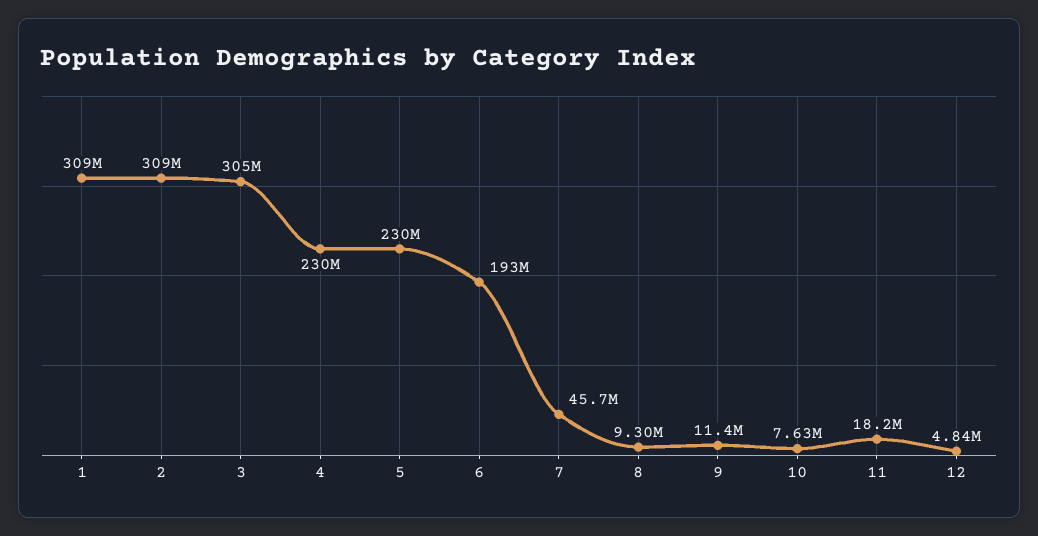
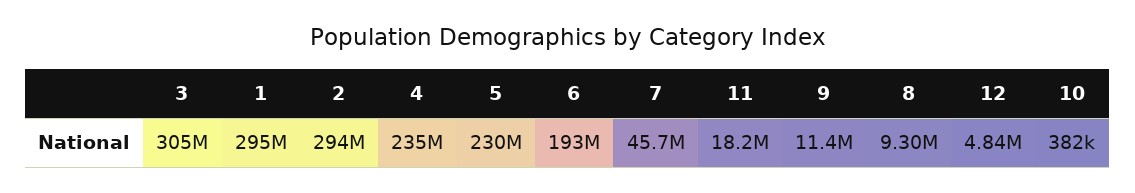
1: 309000000 -> 295000000
2: 309000000 -> 294000000
4: 230000000 -> 235000000
10: 7630000 -> 382000

